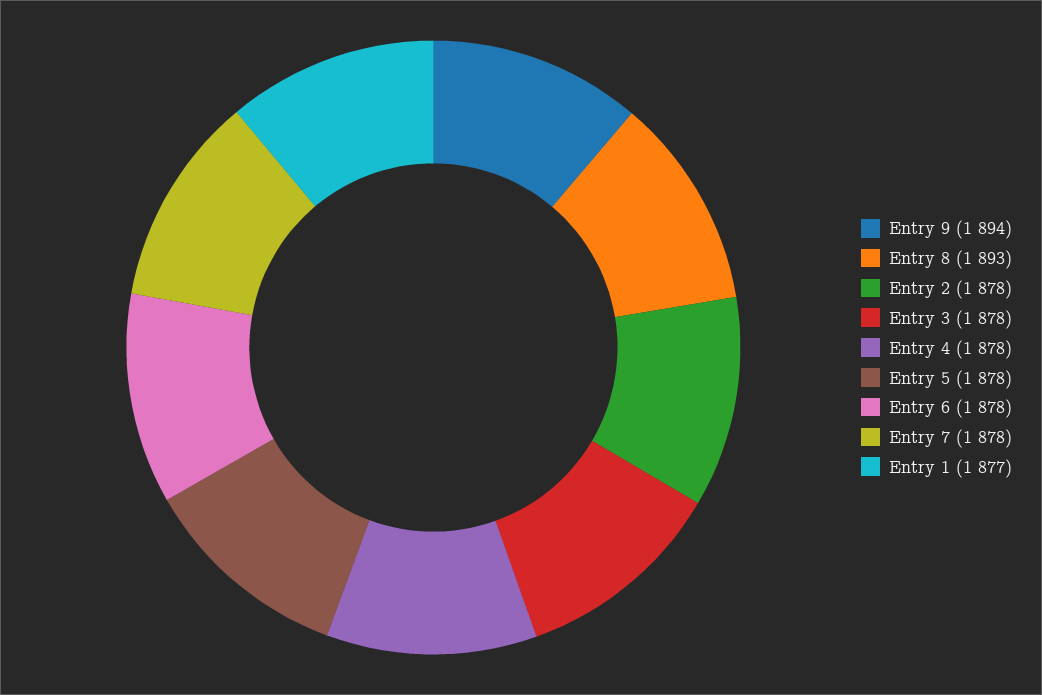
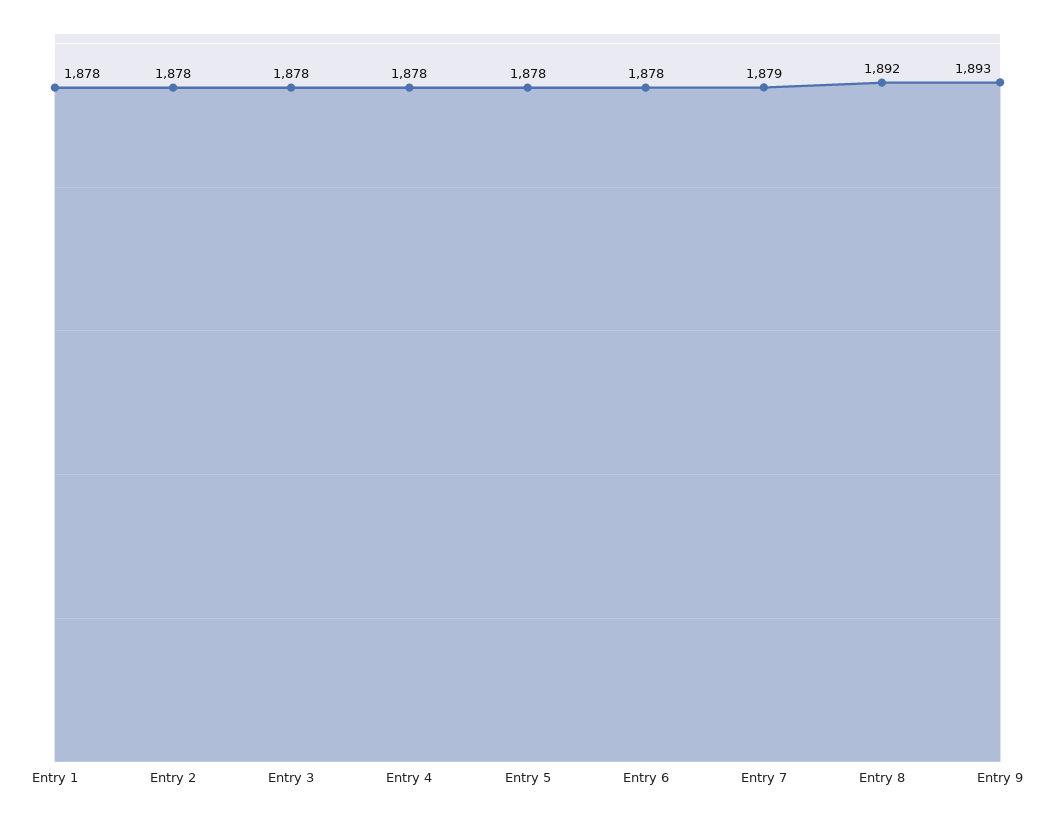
Entry 9: 1894 -> 1893
Entry 8: 1893 -> 1892
Entry 7: 1878 -> 1879
Entry 1: 1877 -> 1878

